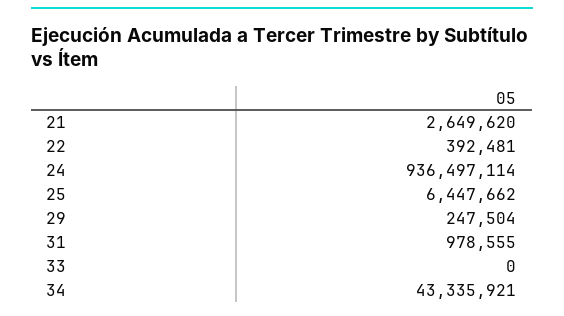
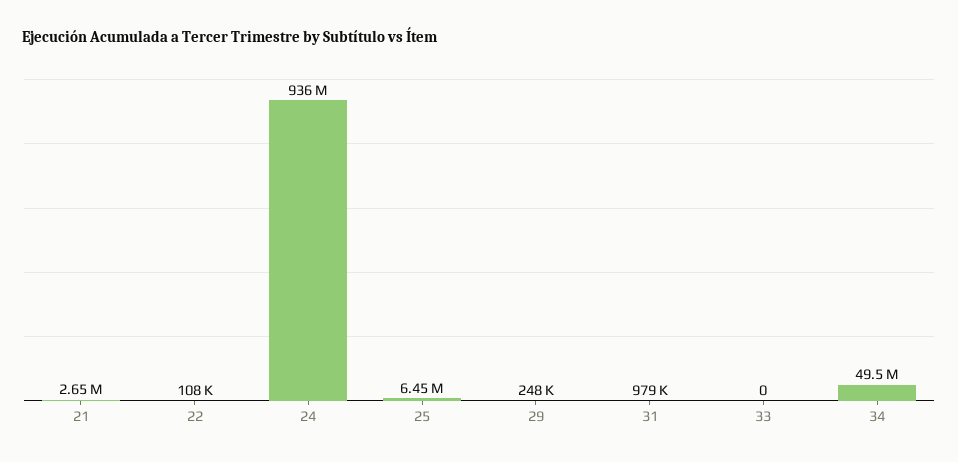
22: 392481 -> 108000
34: 43335921 -> 49500000

